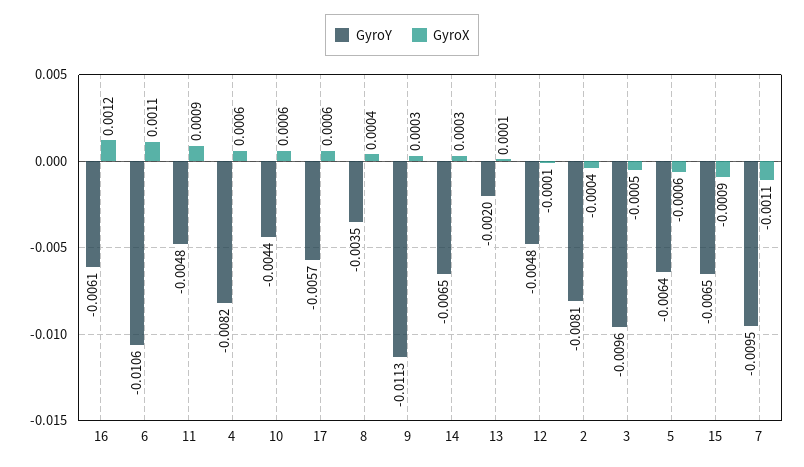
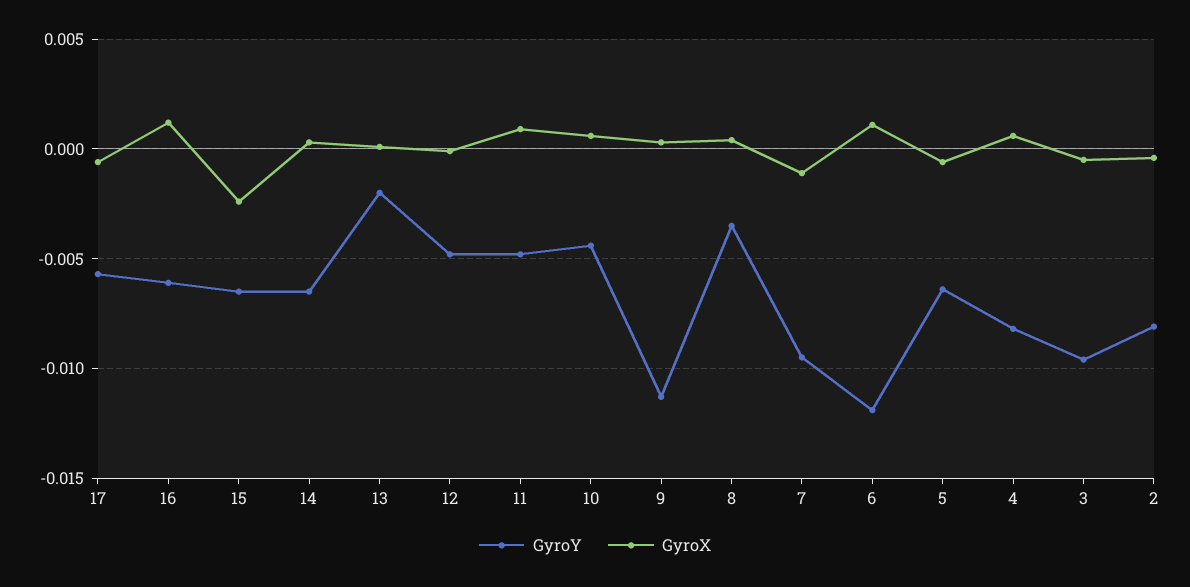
GyroY, 6: -0.0106 -> -0.012
GyroX, 17: 0.0006 -> -0.0005
GyroX, 15: -0.0009 -> -0.0025

